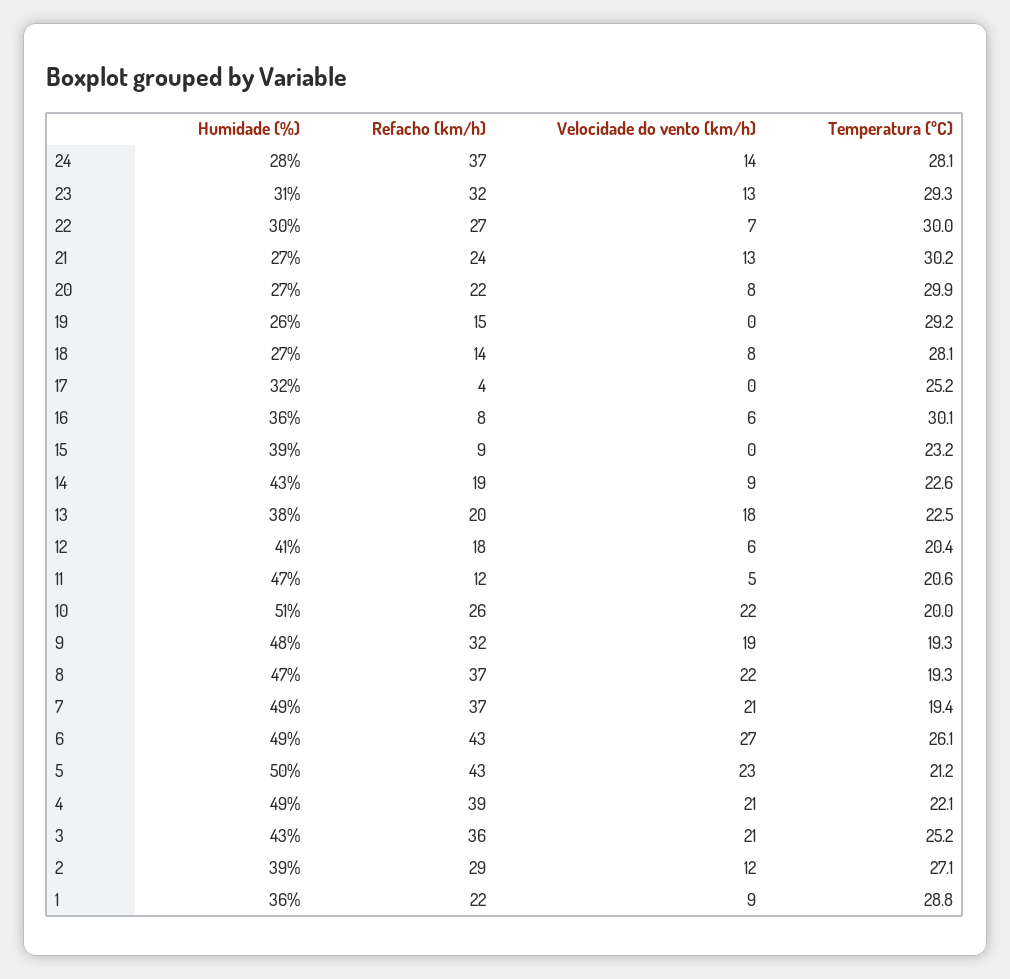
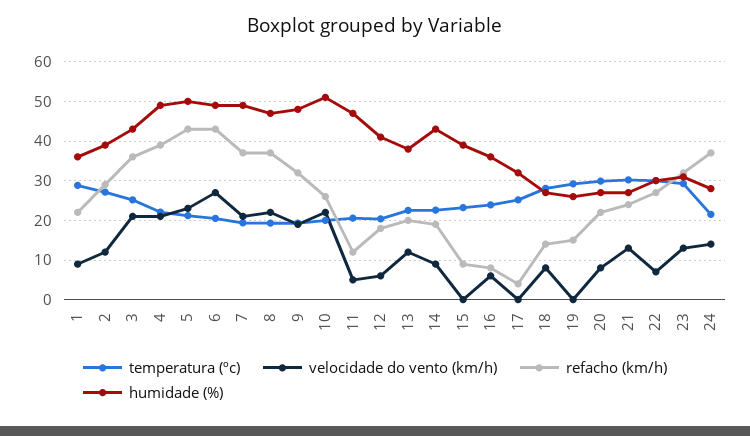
Temperatura (ºC), 24: 28.1 -> 22
Temperatura (ºC), 16: 30.1 -> 24
Velocidade do vento (km/h), 13: 18 -> 12
Temperatura (ºC), 6: 26.1 -> 20

